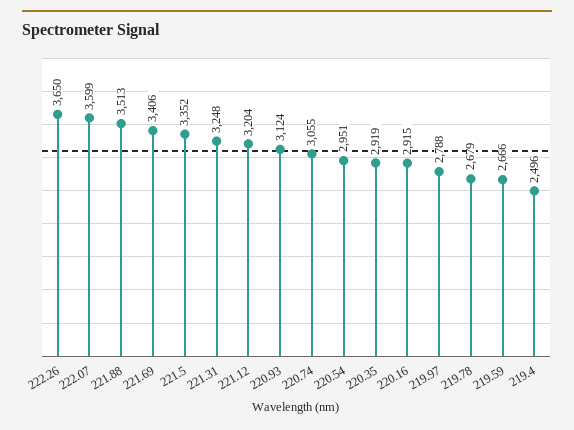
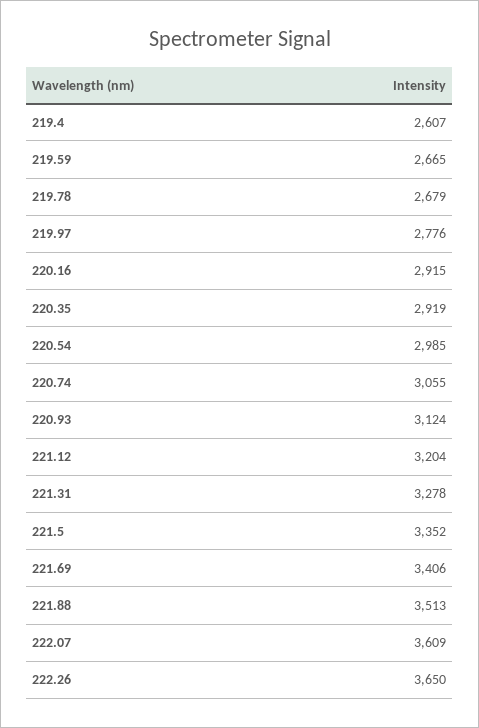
222.07: 3599 -> 3609
221.31: 3248 -> 3278
220.54: 2951 -> 2985
219.97: 2788 -> 2776
219.59: 2666 -> 2665
219.4: 2496 -> 2607

